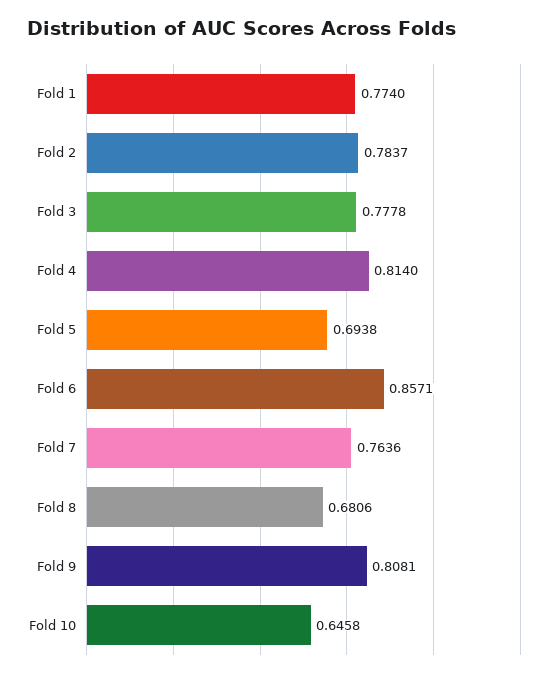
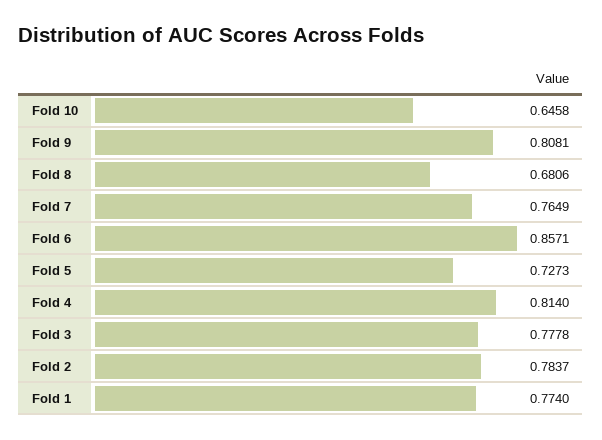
Fold 5: 0.6938 -> 0.7273
Fold 7: 0.7636 -> 0.7649

